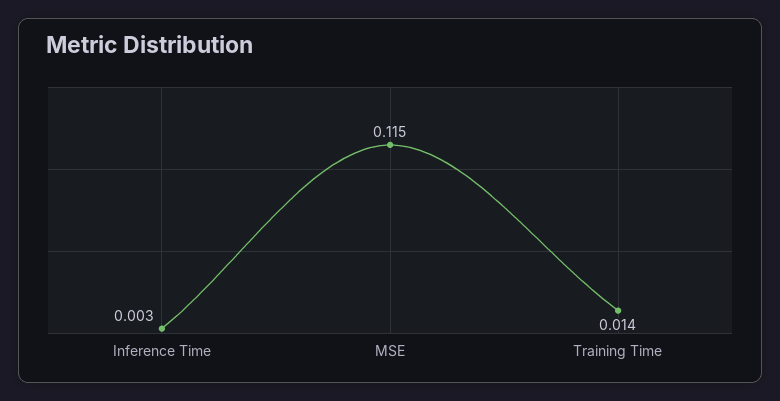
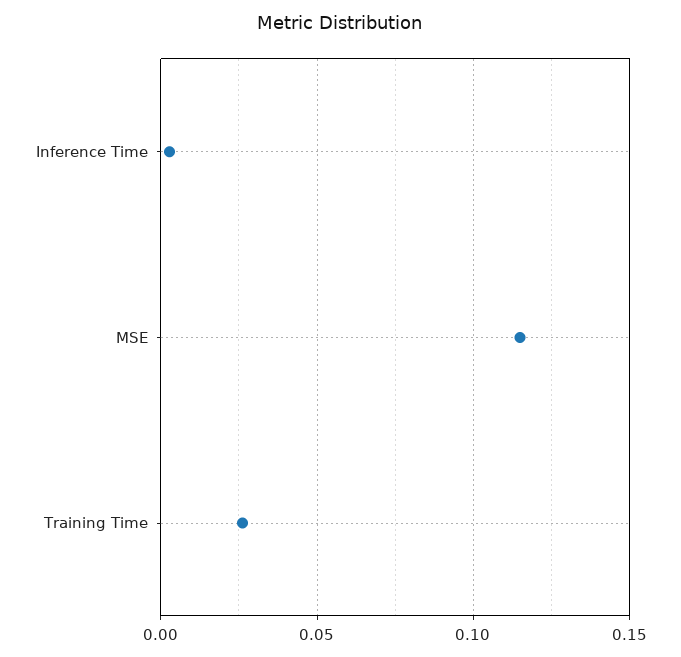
Training Time: 0.014 -> 0.025

